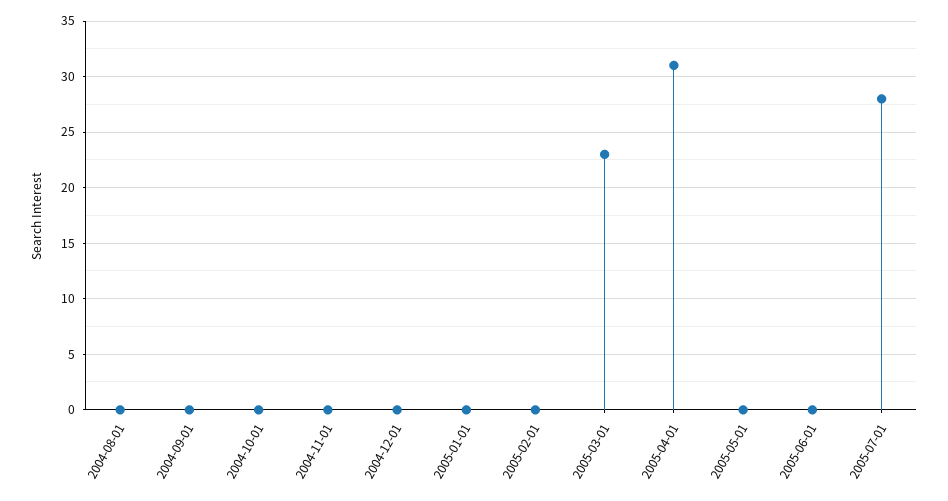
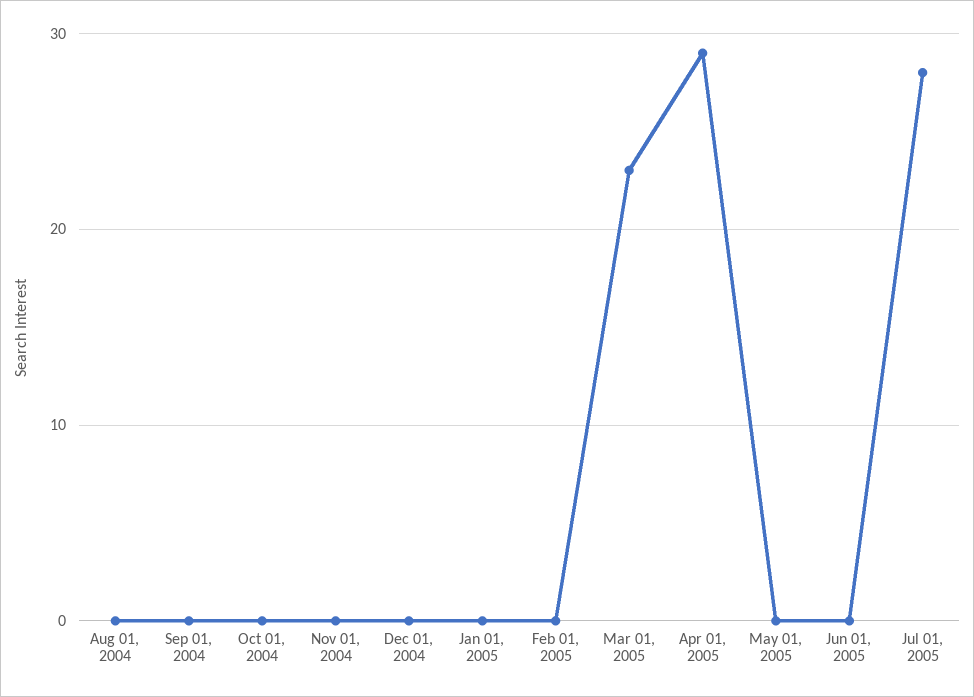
2005-04-01: 31 -> 29

